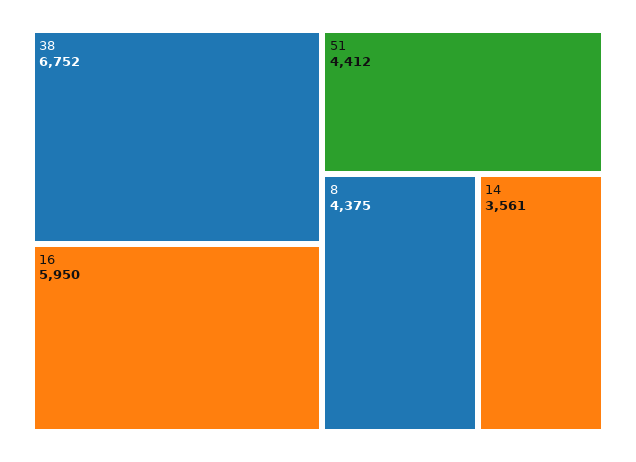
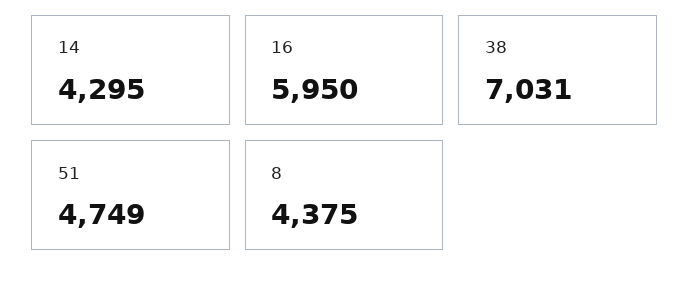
38: 6752 -> 7031
51: 4412 -> 4749
14: 3561 -> 4295

